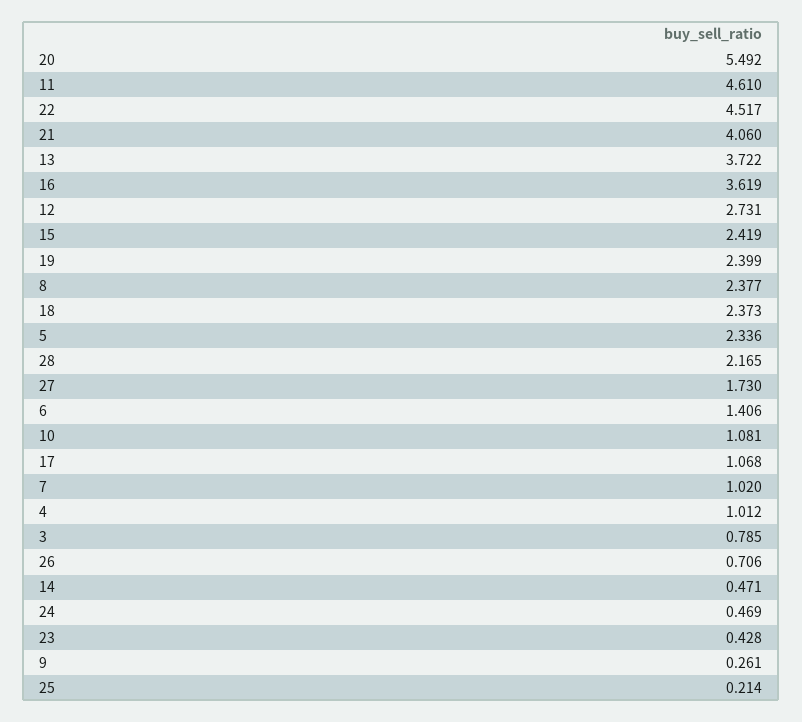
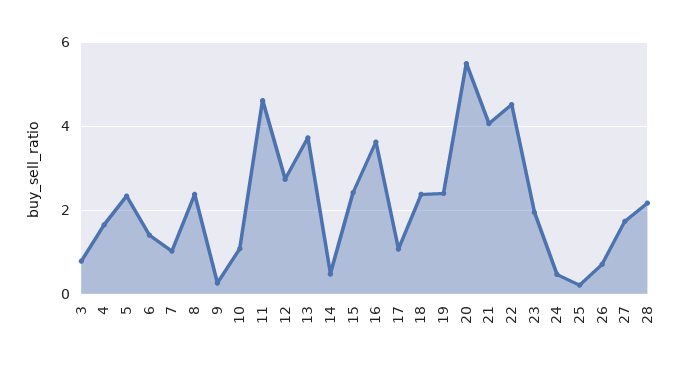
4: 1.012 -> 1.6
23: 0.428 -> 2

